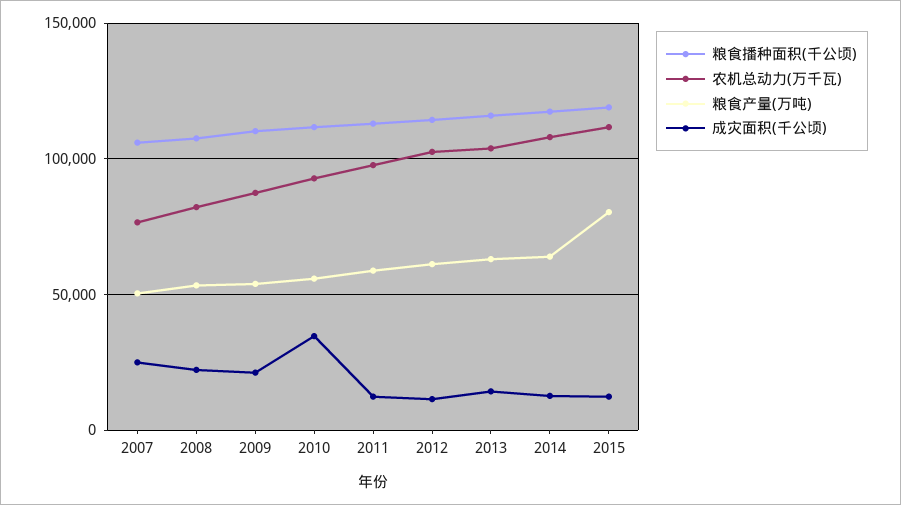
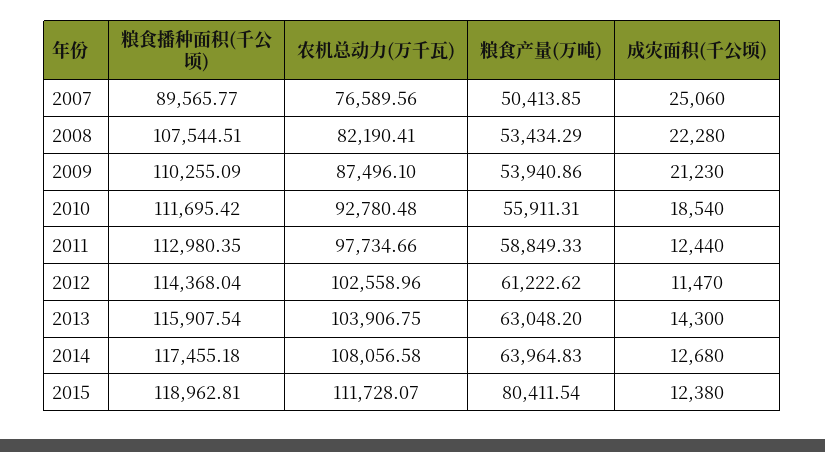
粮食播种面积(千公顷), 2007: 105000 -> 89565.77
成灾面积(千公顷), 2010: 35000 -> 18540

